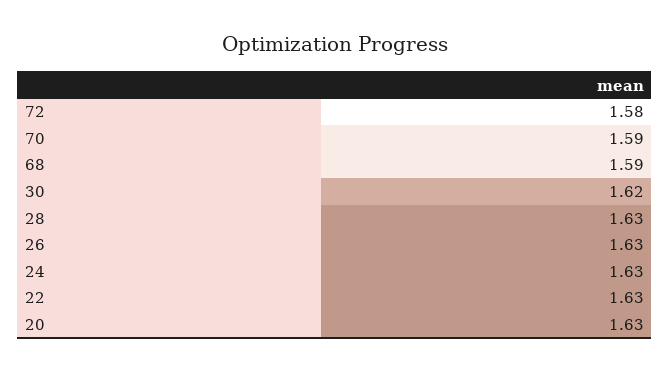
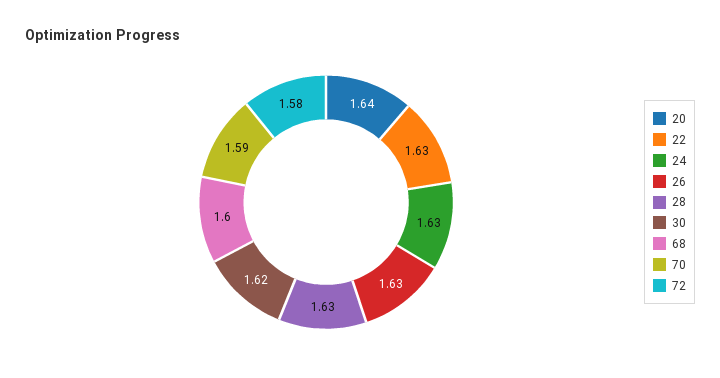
68: 1.59 -> 1.6
20: 1.63 -> 1.64

